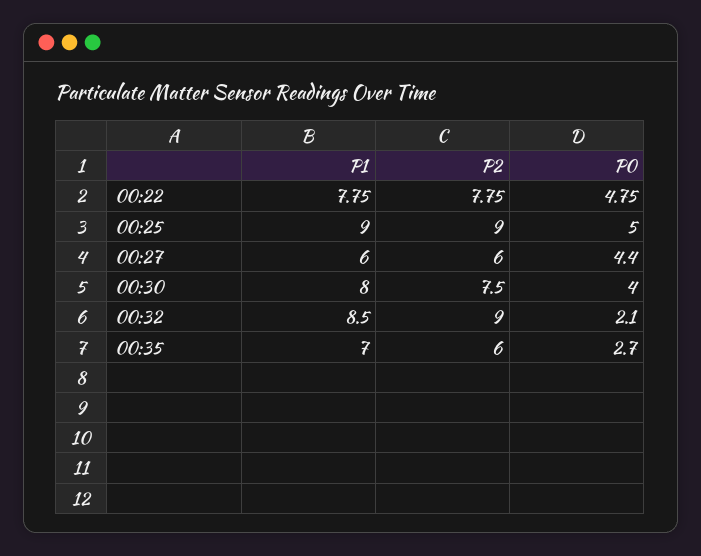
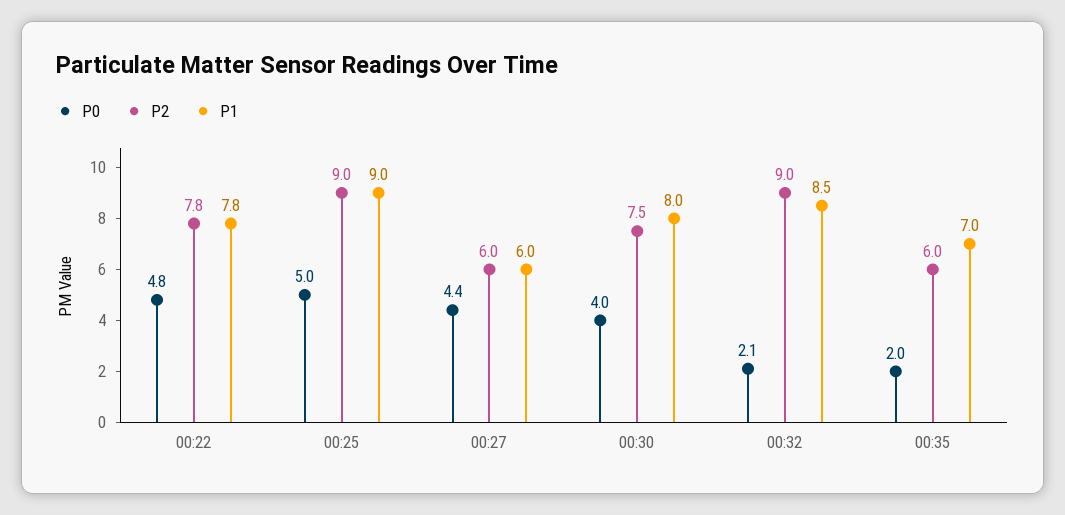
P0, 00:35: 2.7 -> 2

